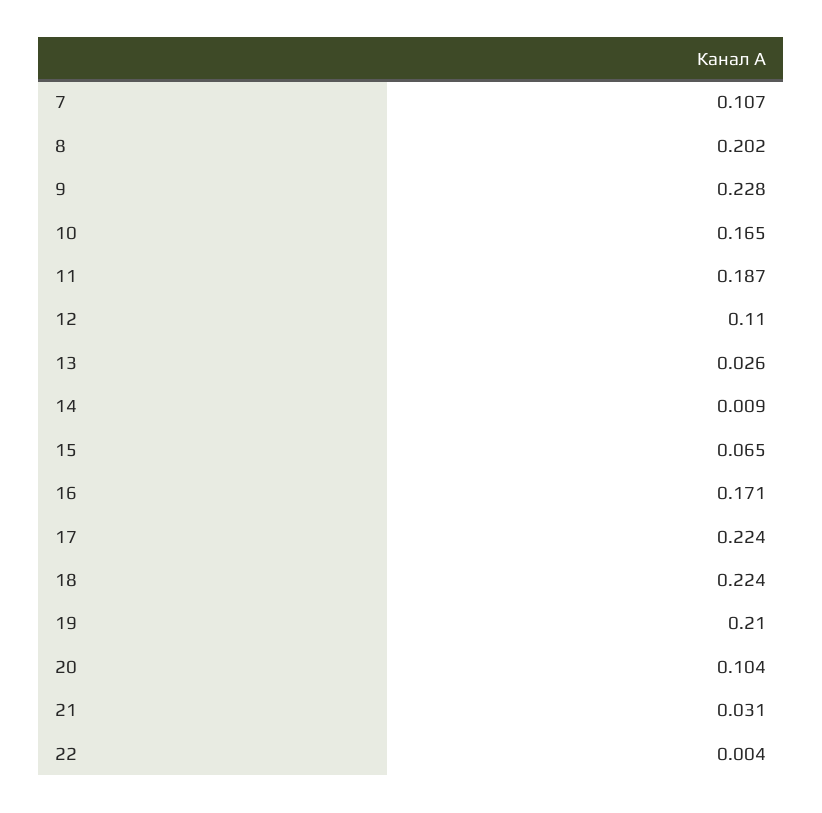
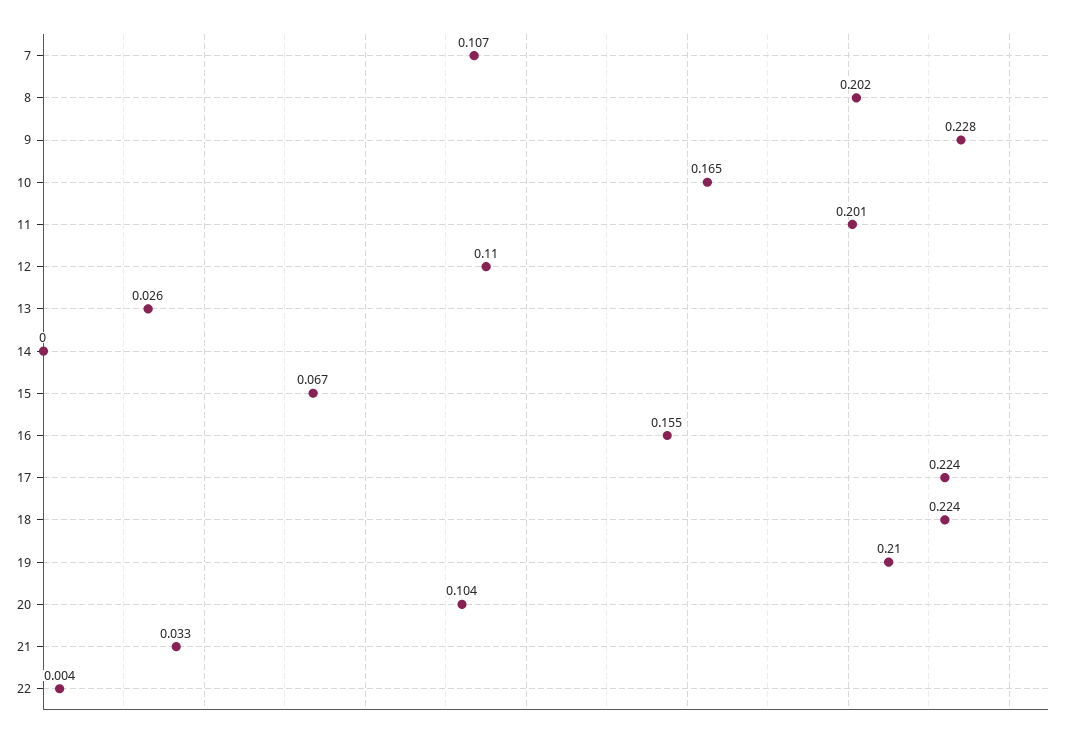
11: 0.187 -> 0.201
14: 0.009 -> 0
15: 0.065 -> 0.067
16: 0.171 -> 0.155
21: 0.031 -> 0.033

